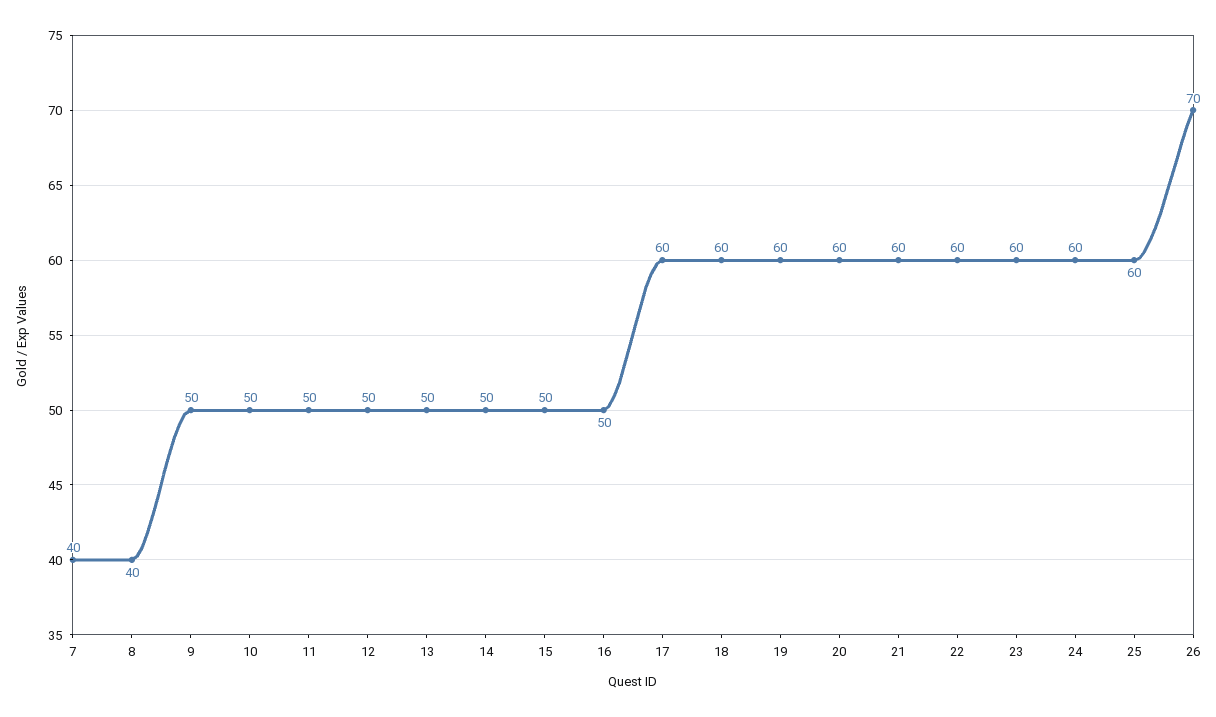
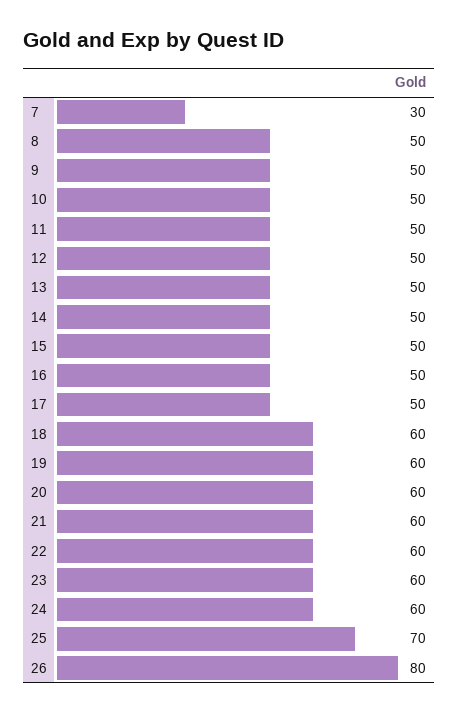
7: 40 -> 30
8: 40 -> 50
17: 60 -> 50
25: 60 -> 70
26: 70 -> 80

